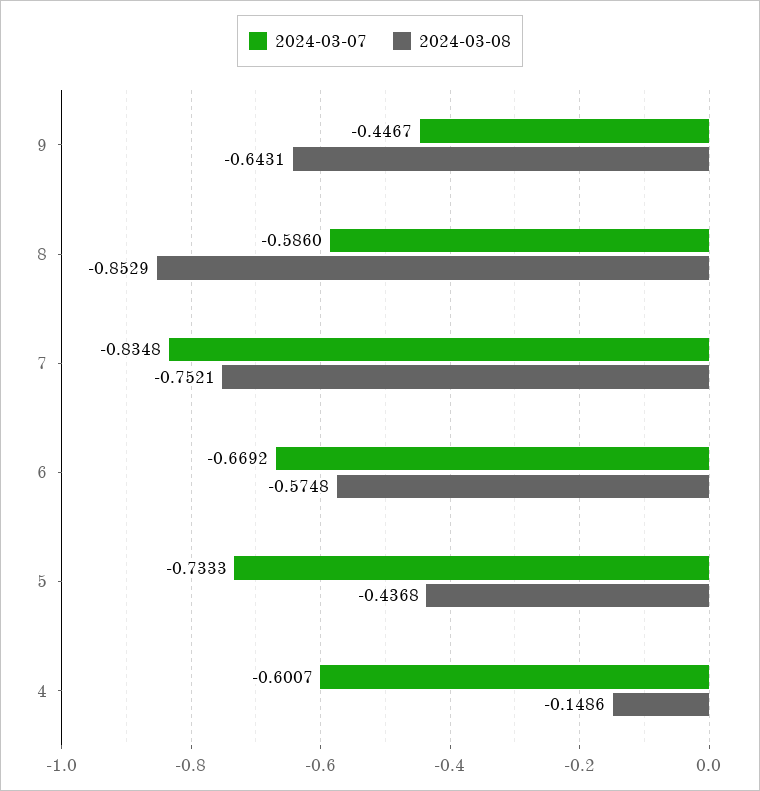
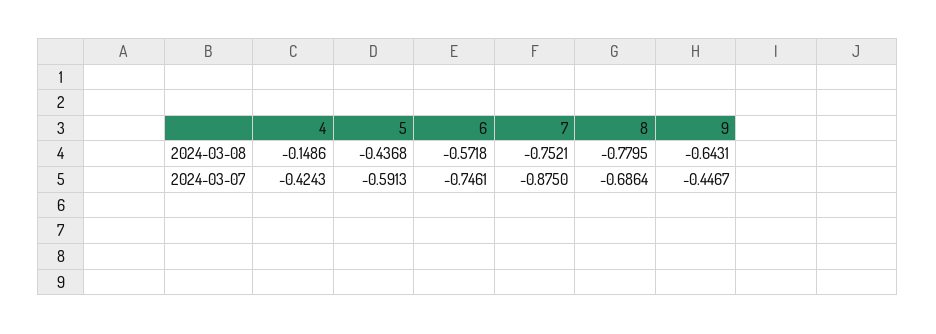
2024-03-07, 8: -0.586 -> -0.6864
2024-03-08, 8: -0.8529 -> -0.7795
2024-03-07, 7: -0.8348 -> -0.875
2024-03-07, 6: -0.6692 -> -0.7461
2024-03-08, 6: -0.5748 -> -0.5718
2024-03-07, 5: -0.7333 -> -0.5913
2024-03-07, 4: -0.6007 -> -0.4243

